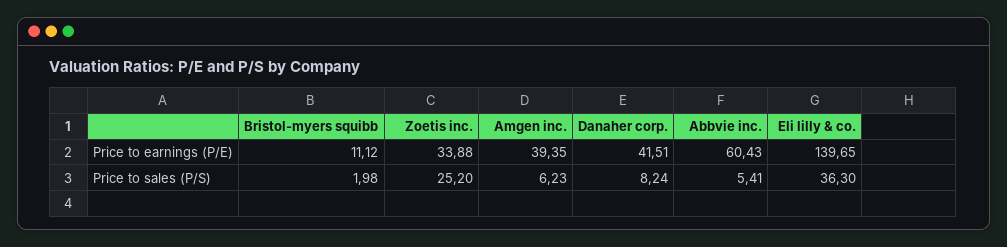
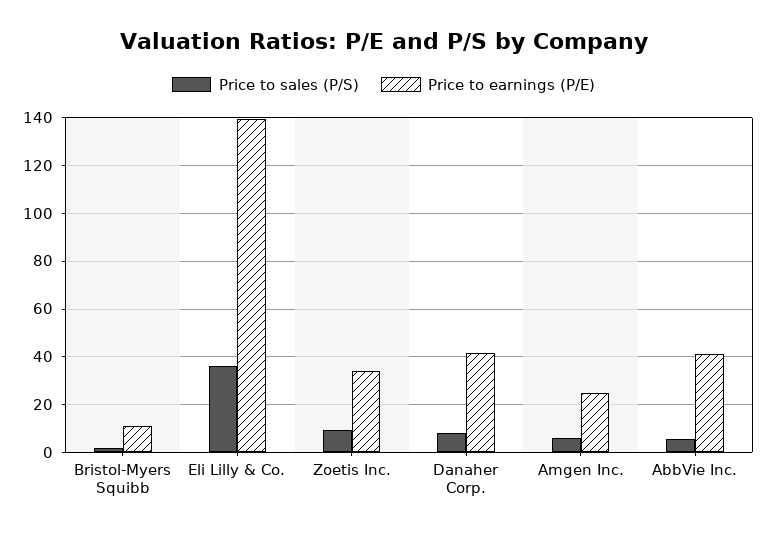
Price to earnings (P/E), Amgen inc.: 39.35 -> 25
Price to earnings (P/E), Abbvie inc.: 60.43 -> 40
Price to sales (P/S), Zoetis inc.: 25.2 -> 10

